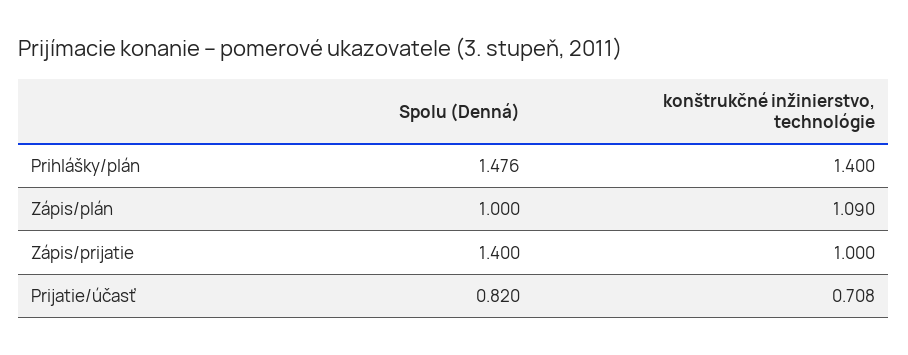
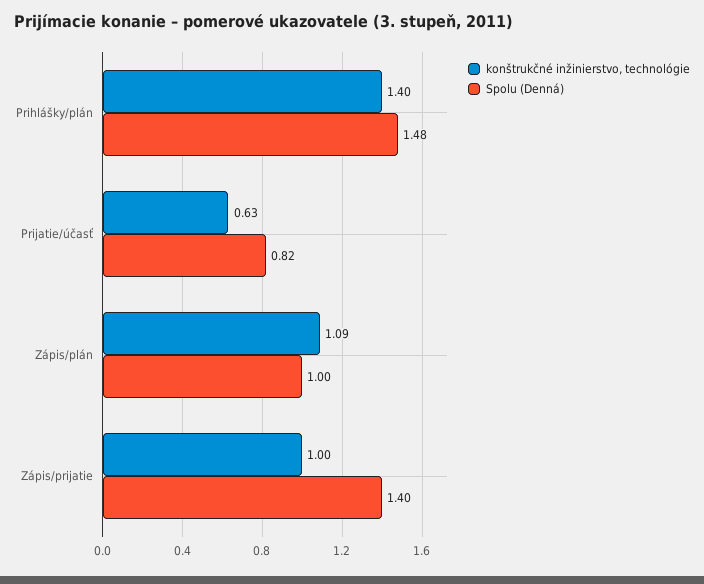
konštrukčné inžinierstvo, technológie, Prijatie/účasť: 0.708 -> 0.63

